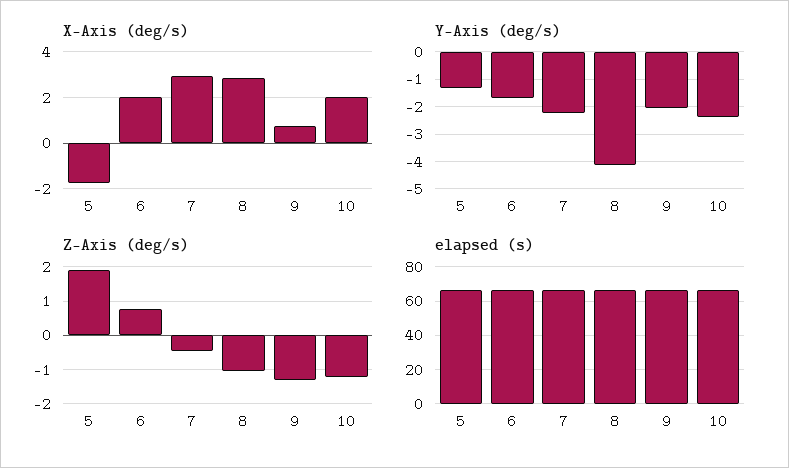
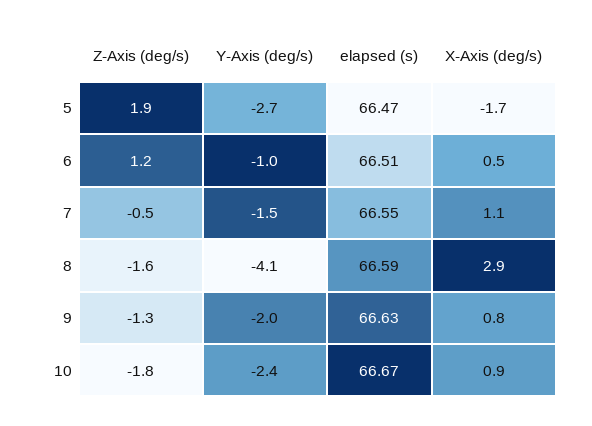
X-Axis (deg/s), 6: 2 -> 0.5
X-Axis (deg/s), 7: 3 -> 1.1
X-Axis (deg/s), 10: 2 -> 0.9
Y-Axis (deg/s), 5: -1.25 -> -2.7
Y-Axis (deg/s), 6: -1.75 -> -1
Y-Axis (deg/s), 7: -2.25 -> -1.5
Z-Axis (deg/s), 6: 0.8 -> 1.2
Z-Axis (deg/s), 8: -1 -> -1.6
Z-Axis (deg/s), 10: -1.2 -> -1.8

